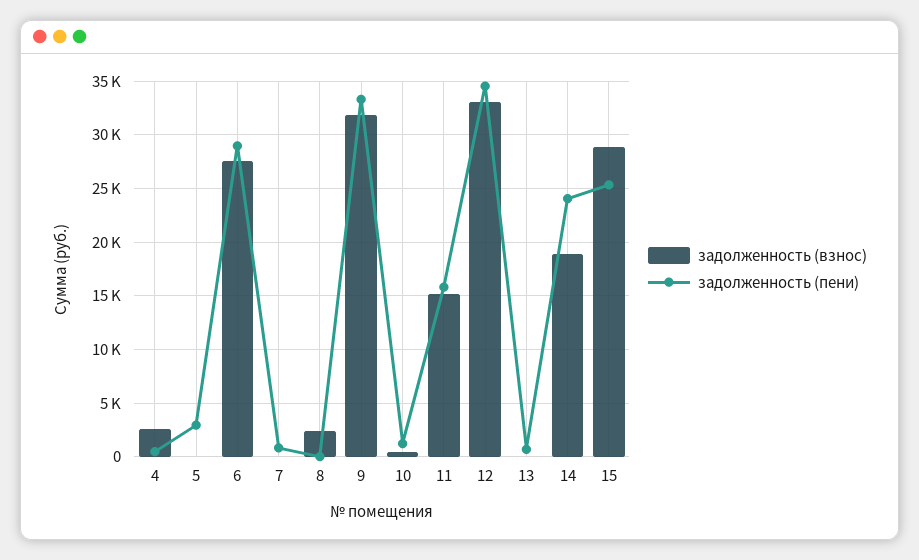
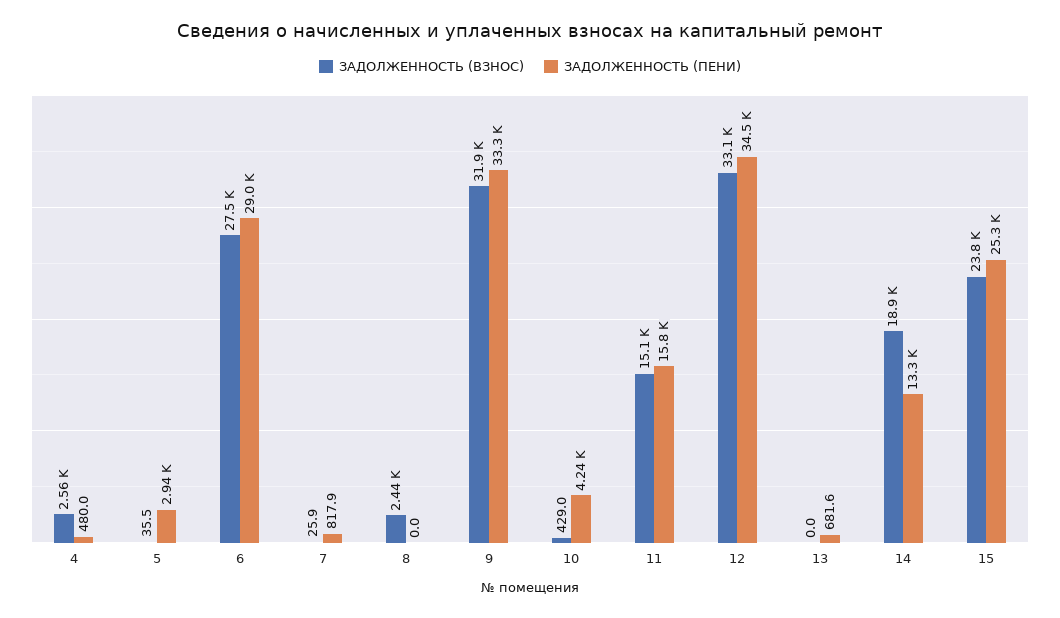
задолженность (пени), 10: 1000 -> 4240
задолженность (пени), 14: 24000 -> 13300
задолженность (взнос), 15: 29000 -> 23800

